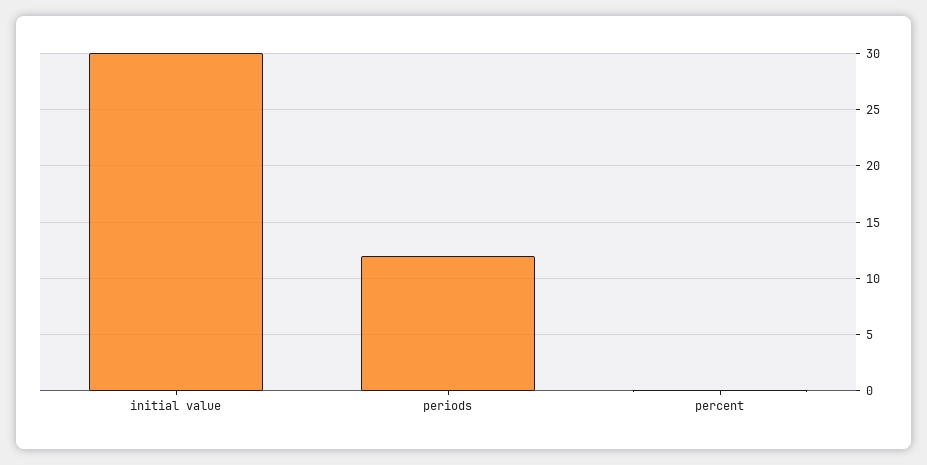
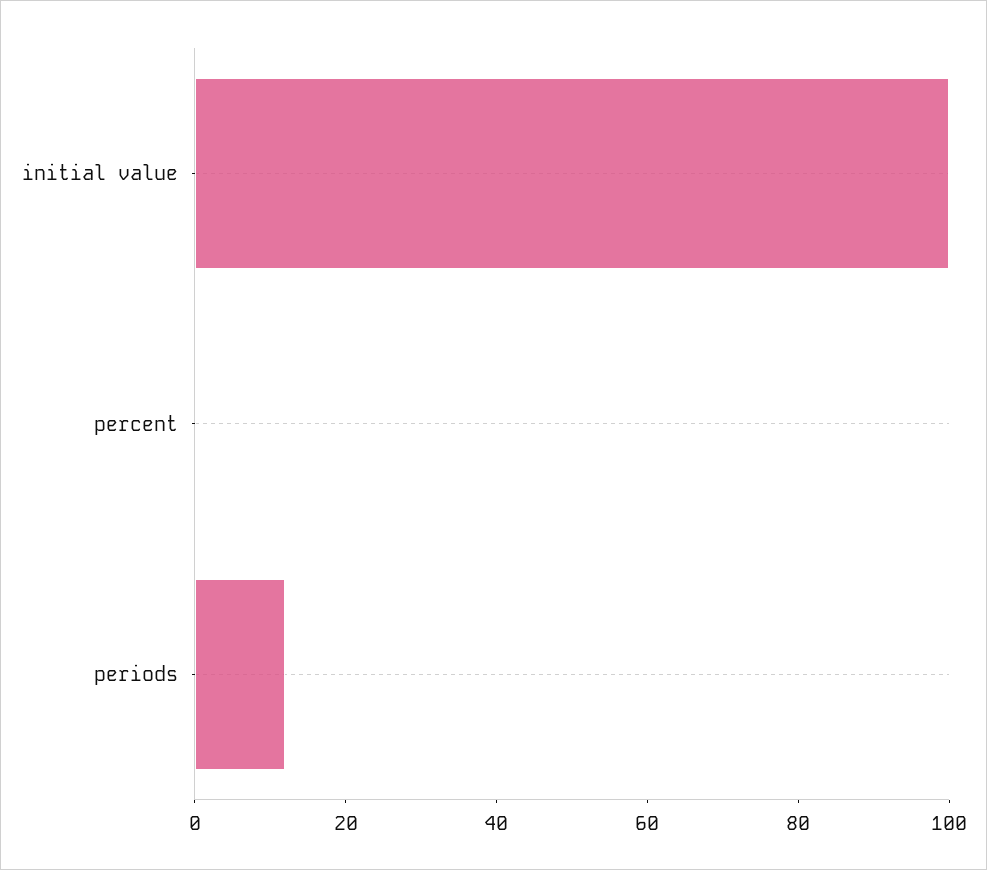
initial value: 30 -> 100

